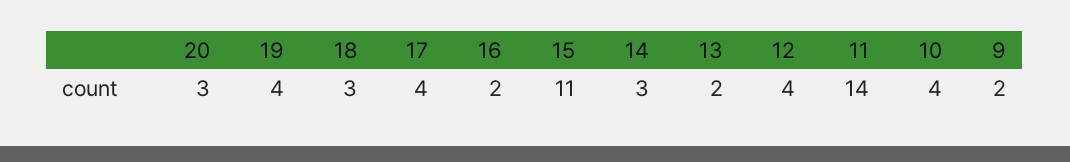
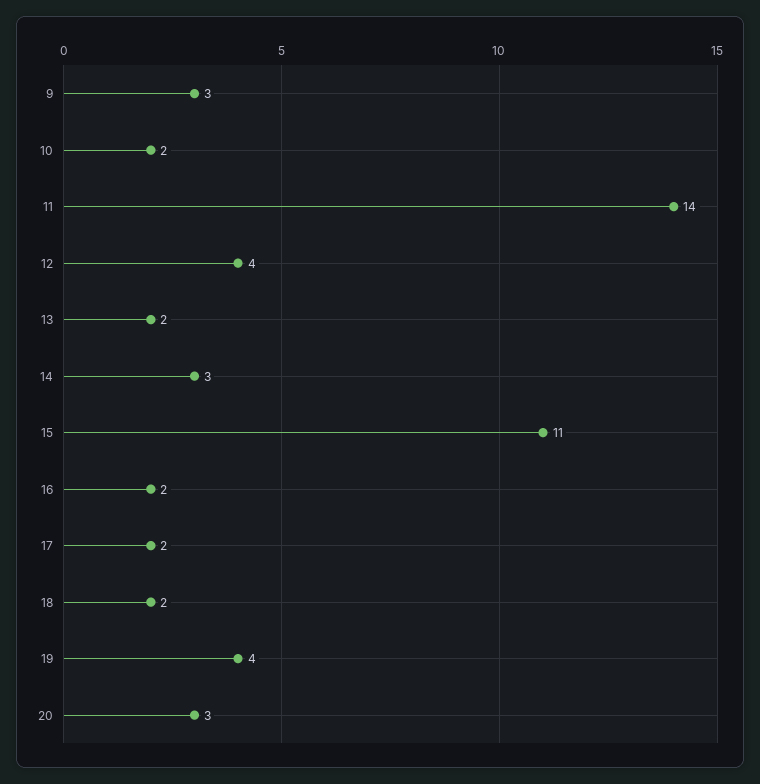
18: 3 -> 2
17: 4 -> 2
10: 4 -> 2
9: 2 -> 3

